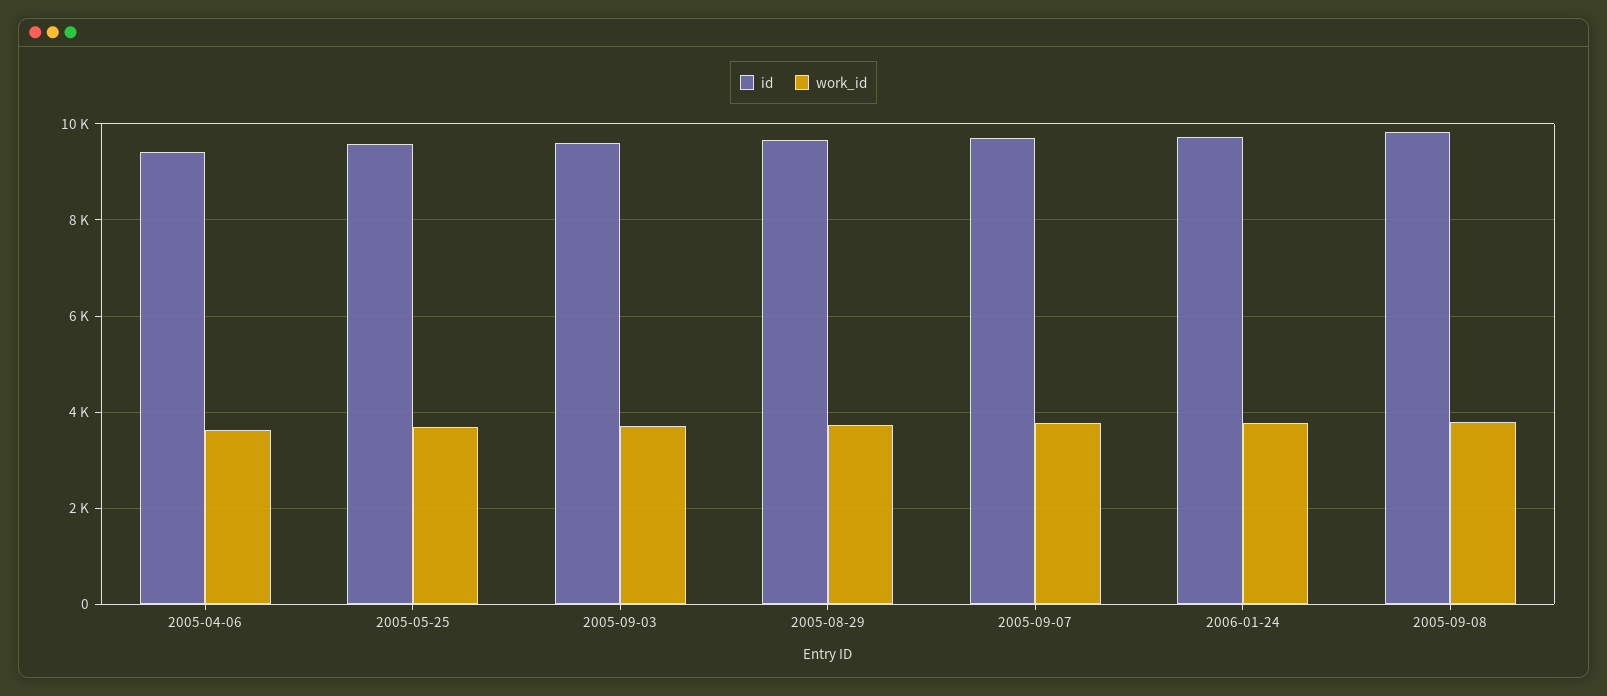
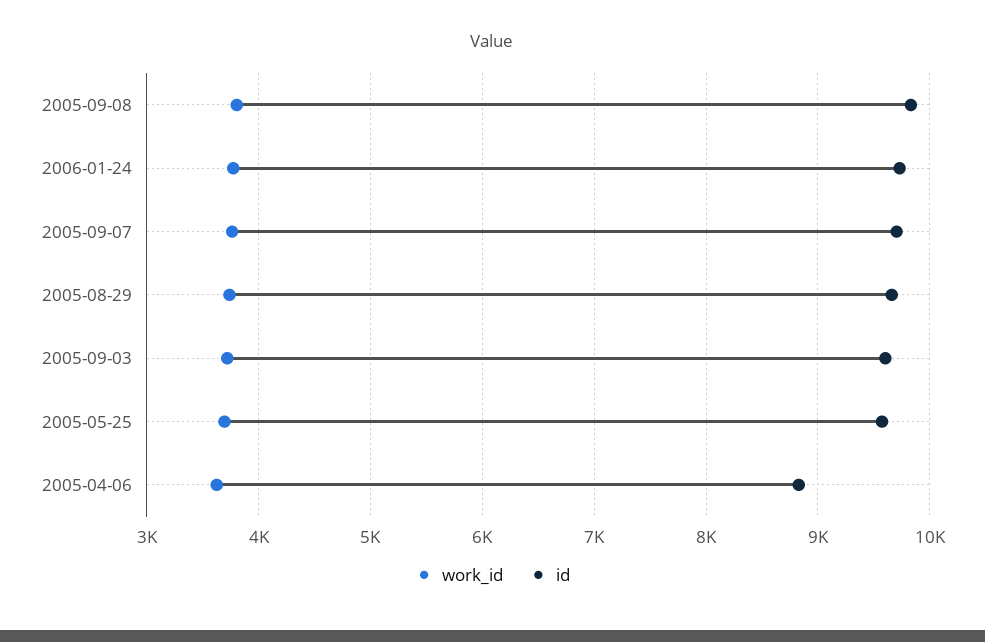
id, 2005-04-06: 9400 -> 8800

